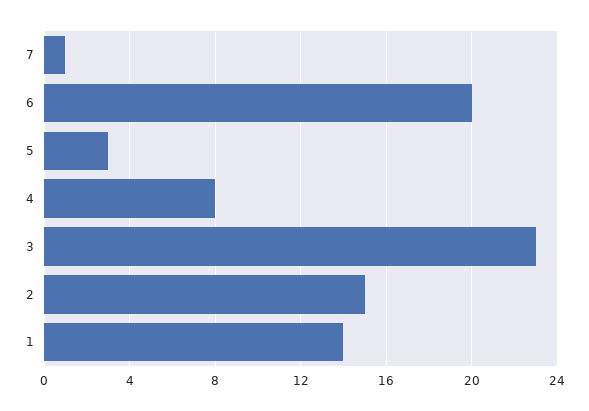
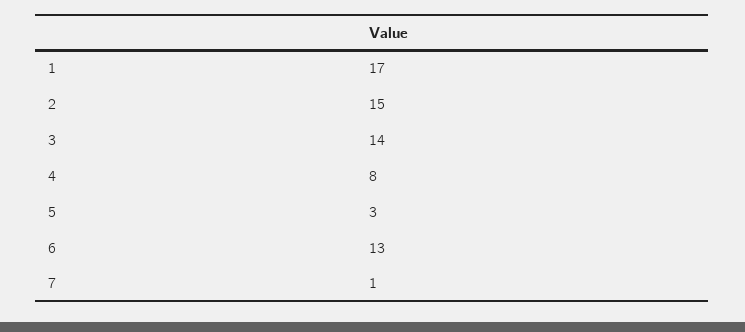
6: 20 -> 13
3: 23 -> 14
1: 14 -> 17

